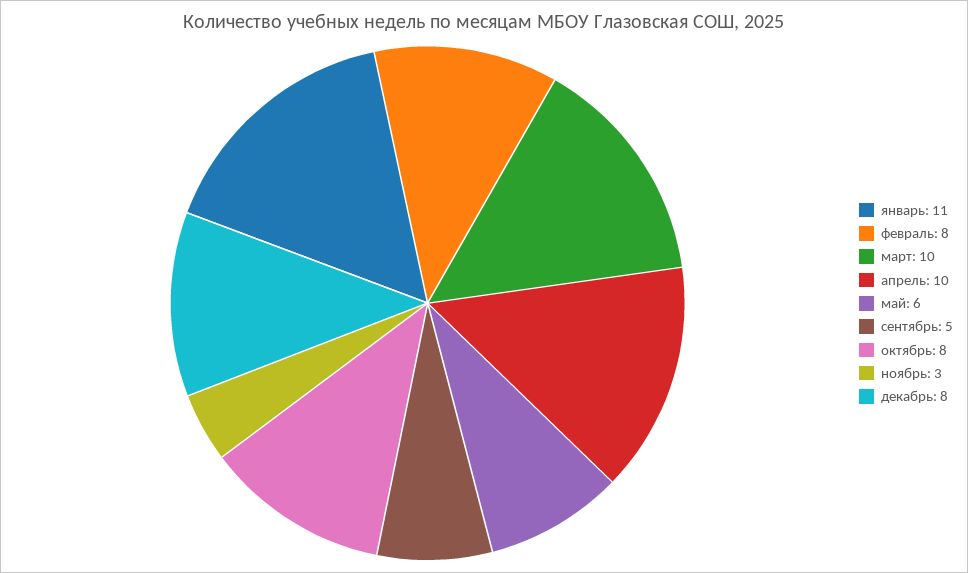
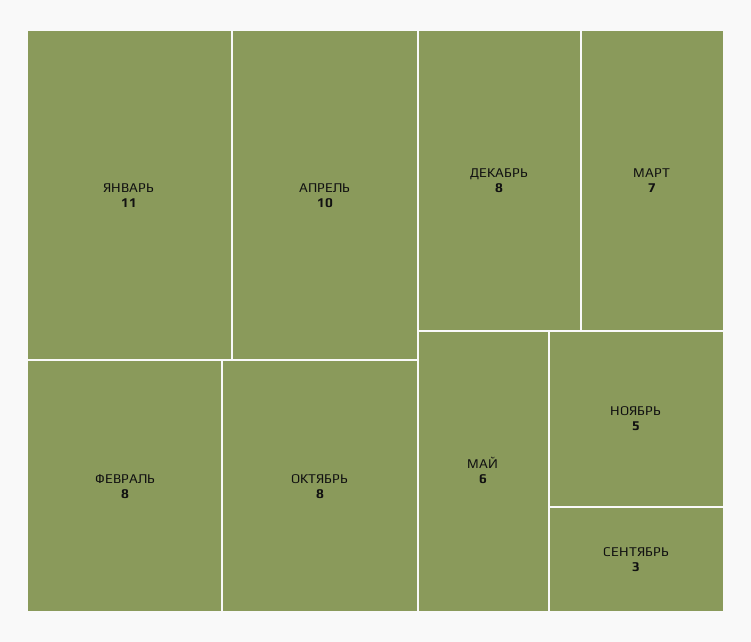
март: 10 -> 7
сентябрь: 5 -> 3
ноябрь: 3 -> 5

